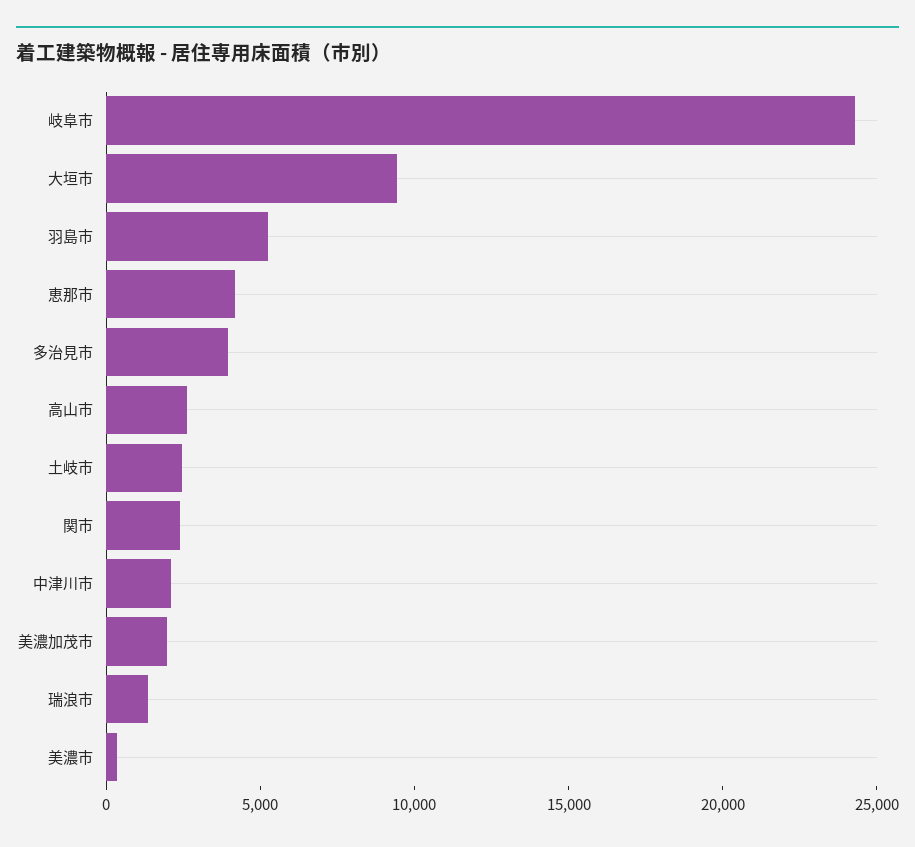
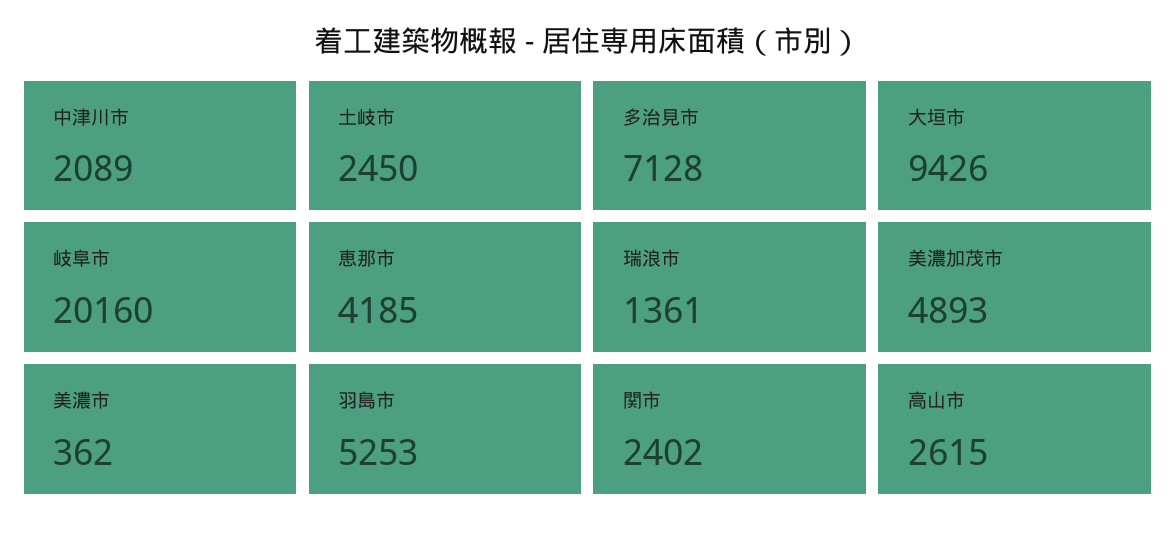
岐阜市: 24000 -> 20160
多治見市: 4000 -> 7128
美濃加茂市: 2000 -> 4893

